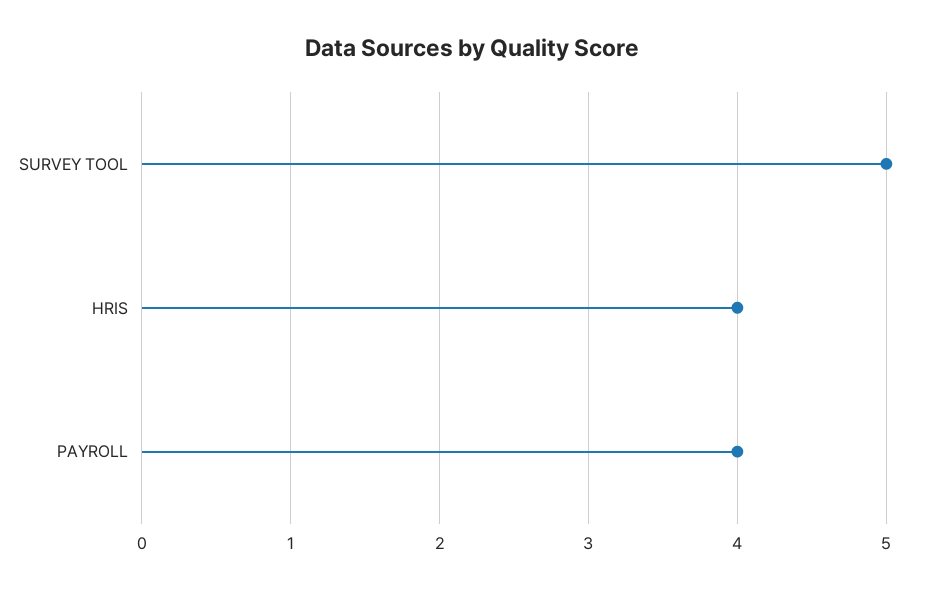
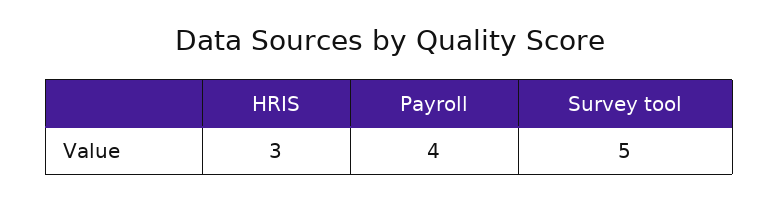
HRIS: 4 -> 3

